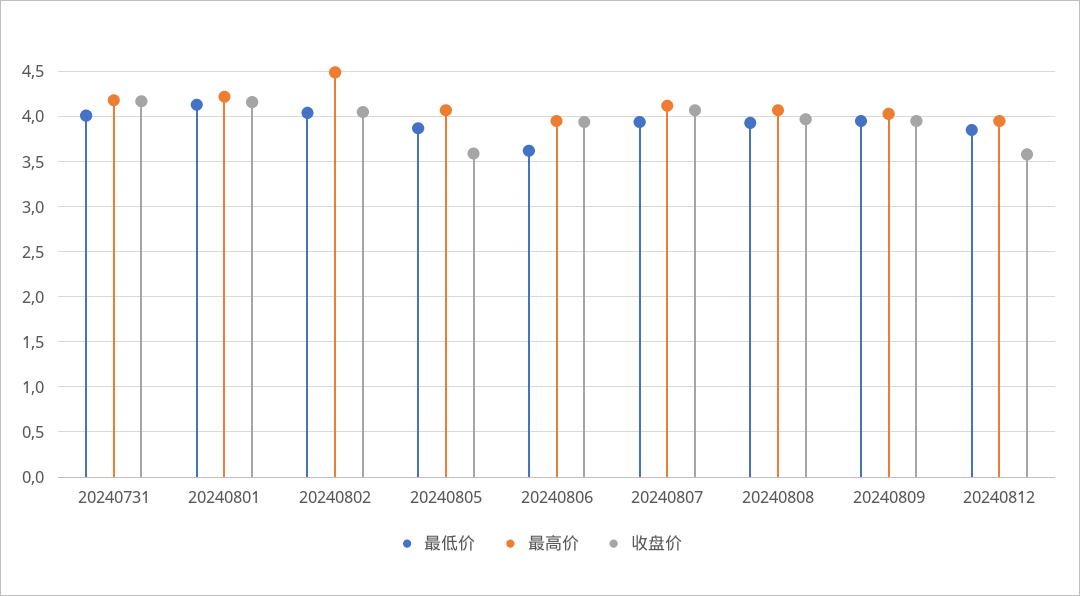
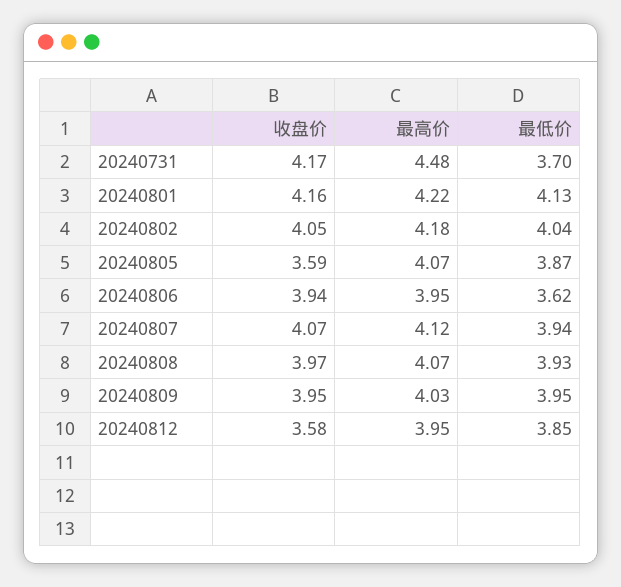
最低价, 20240731: 4 -> 3.7
最高价, 20240731: 4.2 -> 4.48
最高价, 20240802: 4.5 -> 4.18

